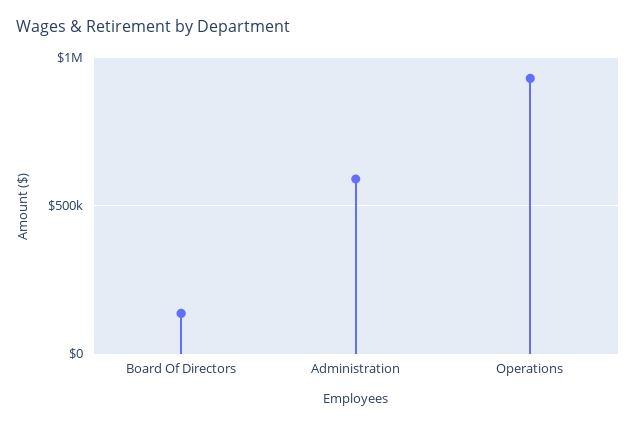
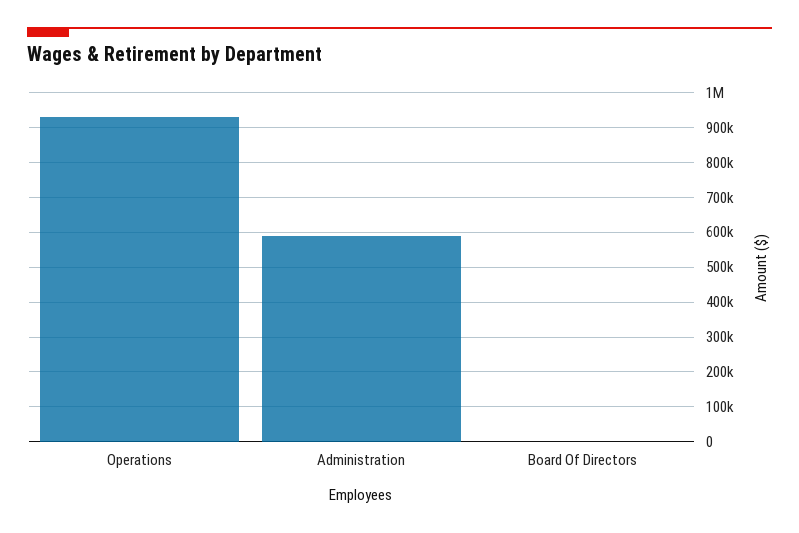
Board Of Directors: 150000 -> 0

